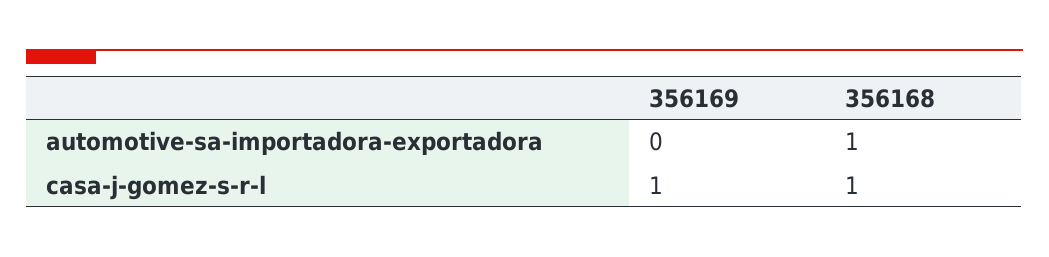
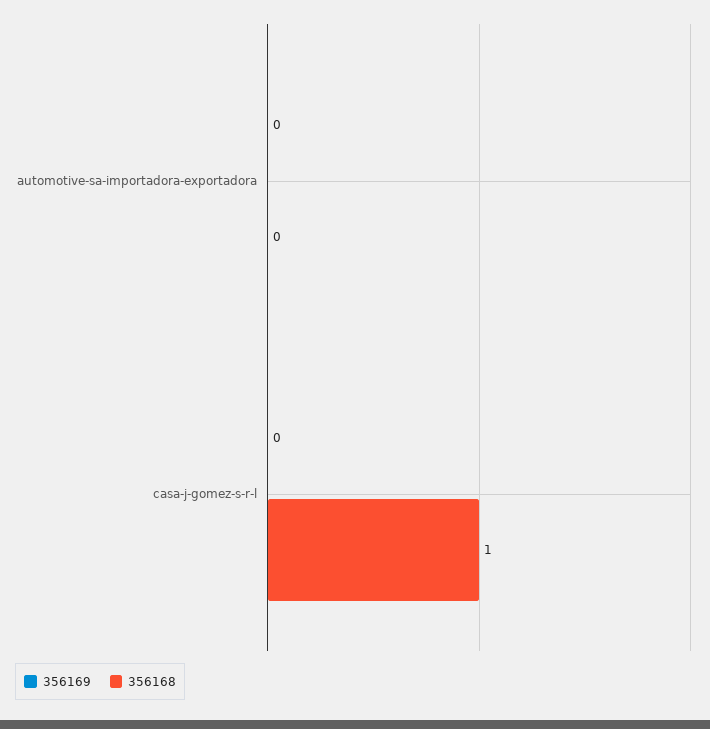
356168, automotive-sa-importadora-exportadora: 1 -> 0
356169, casa-j-gomez-s-r-l: 1 -> 0

